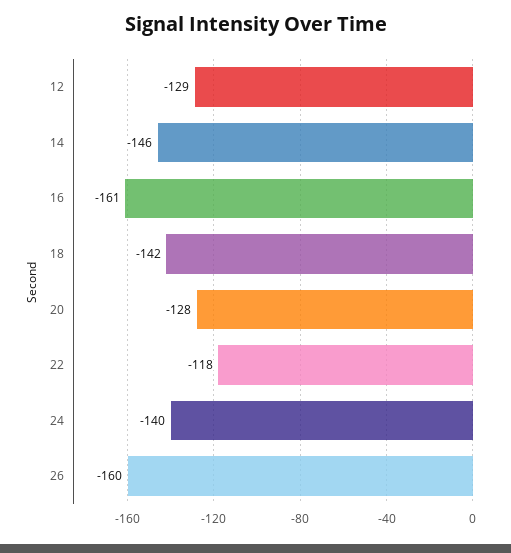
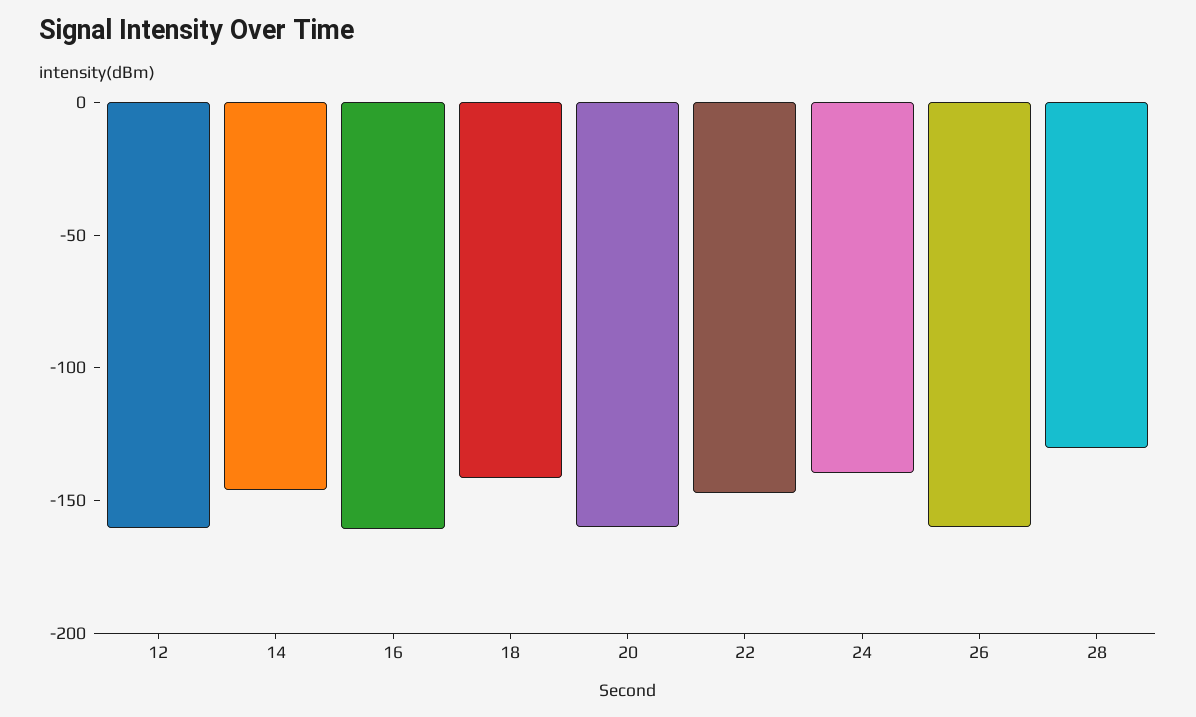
12: -129 -> -160
20: -128 -> -160
22: -118 -> -150
28: none -> -130

